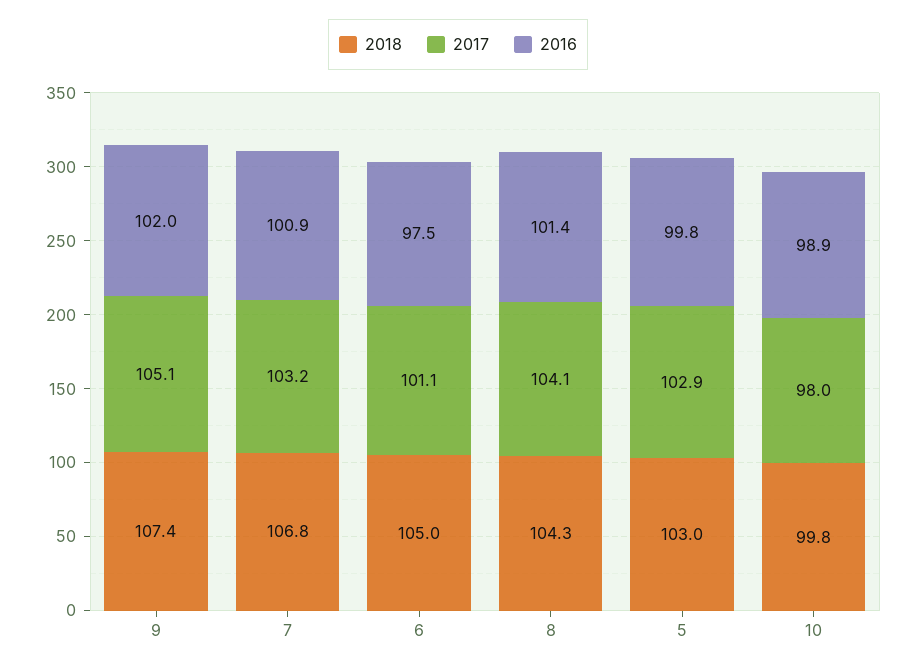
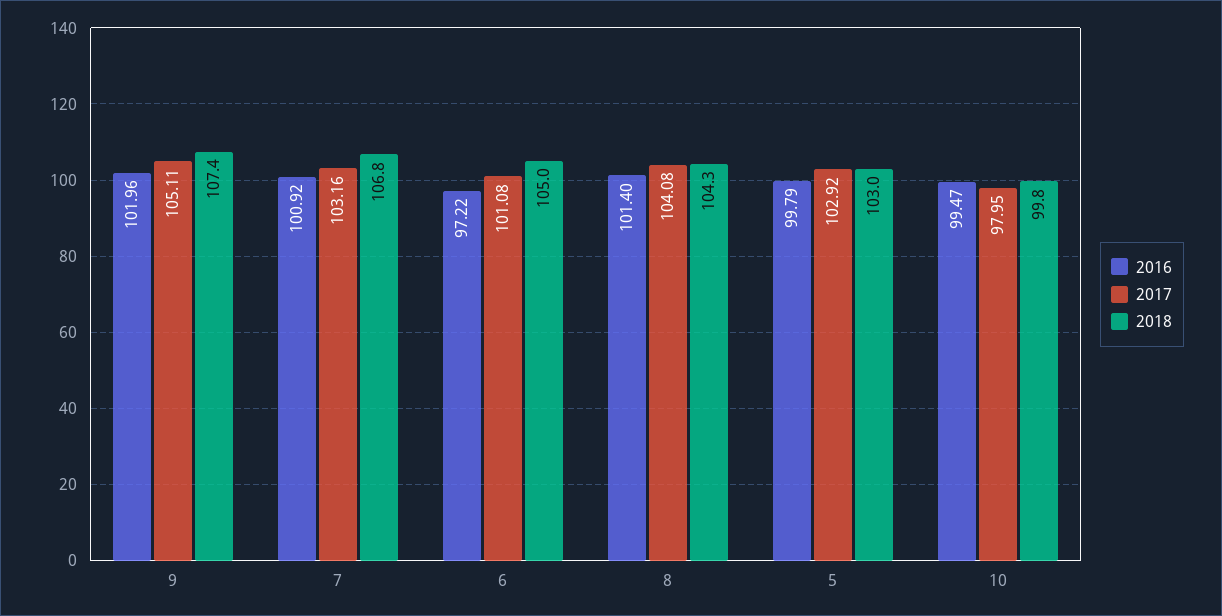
2016, 6: 97.5 -> 97.22
2016, 10: 98.9 -> 99.47

